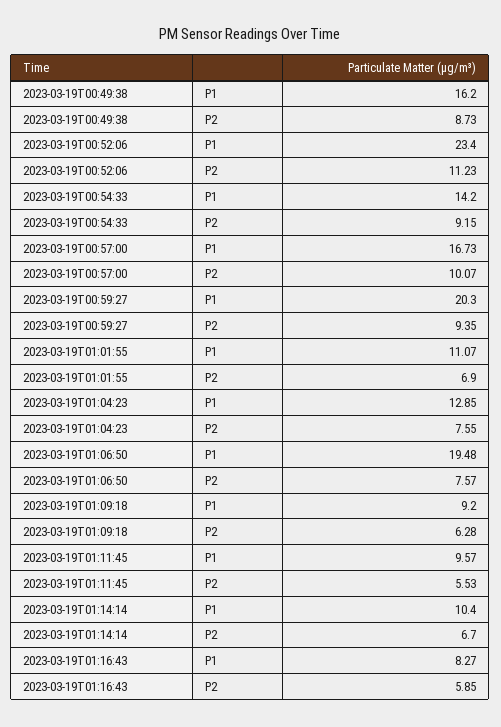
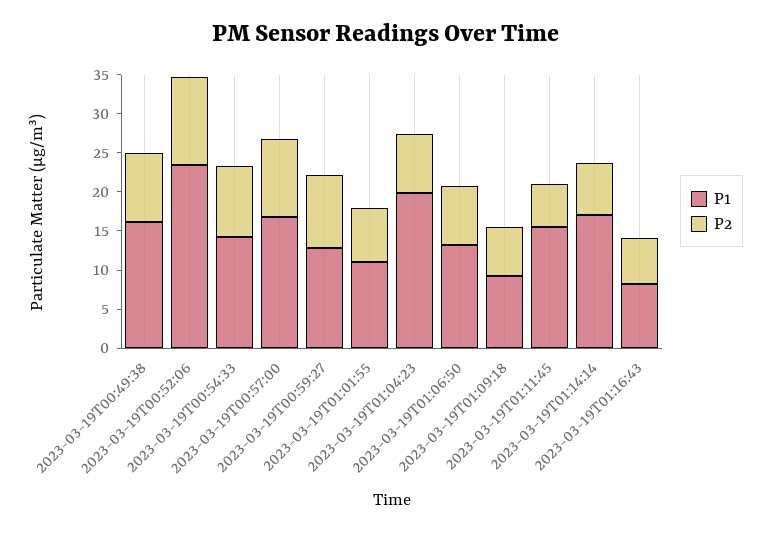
P1, 2023-03-19T00:59:27: 20.3 -> 12.5
P1, 2023-03-19T01:04:23: 12.85 -> 20
P1, 2023-03-19T01:06:50: 19.48 -> 12.5
P1, 2023-03-19T01:11:45: 9.57 -> 15
P1, 2023-03-19T01:14:14: 10.4 -> 17.5

